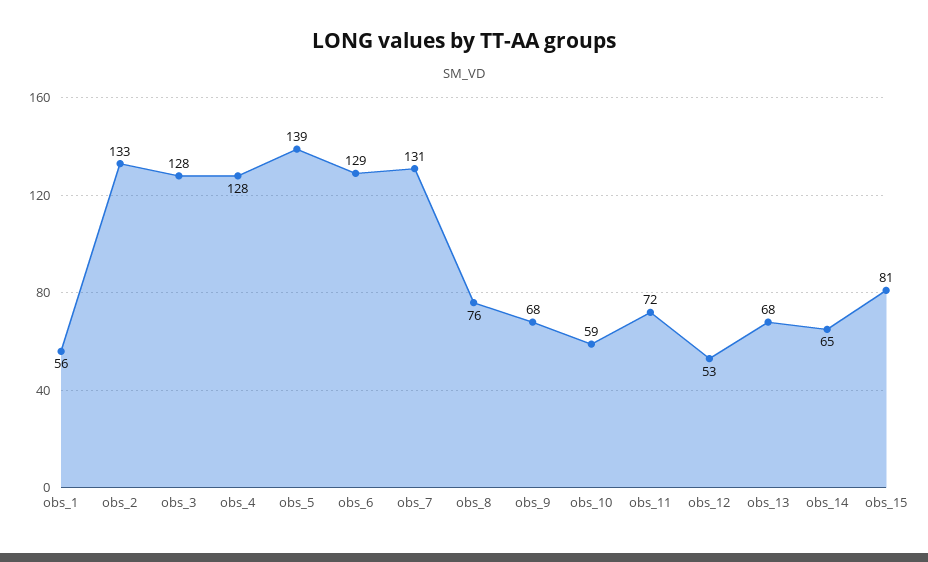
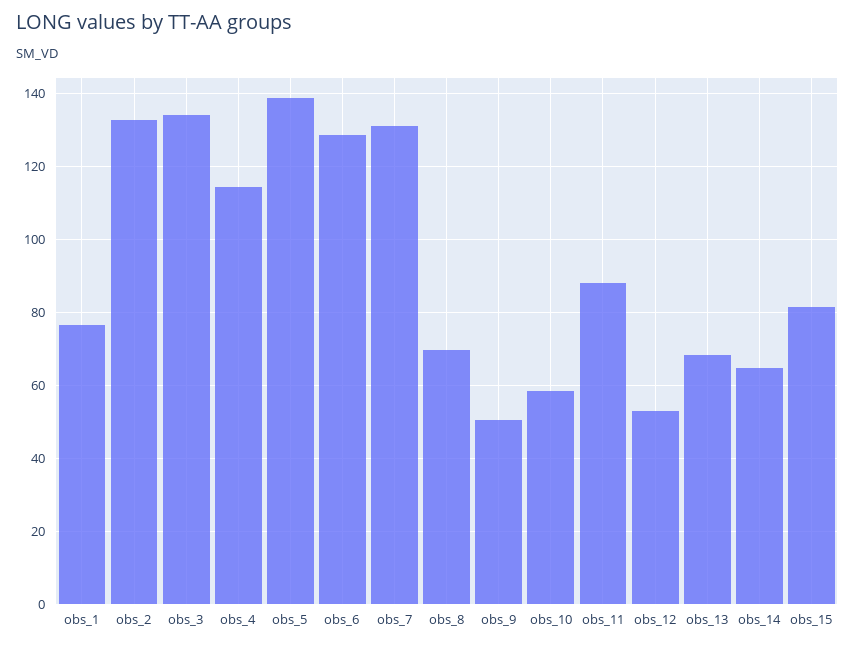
obs_1: 56 -> 76
obs_3: 128 -> 134
obs_4: 128 -> 114
obs_8: 76 -> 70
obs_9: 68 -> 50
obs_11: 72 -> 88

